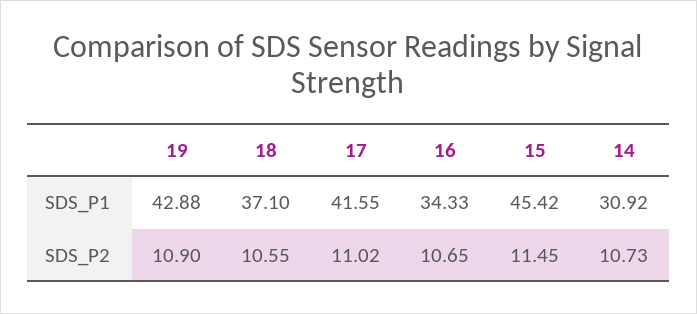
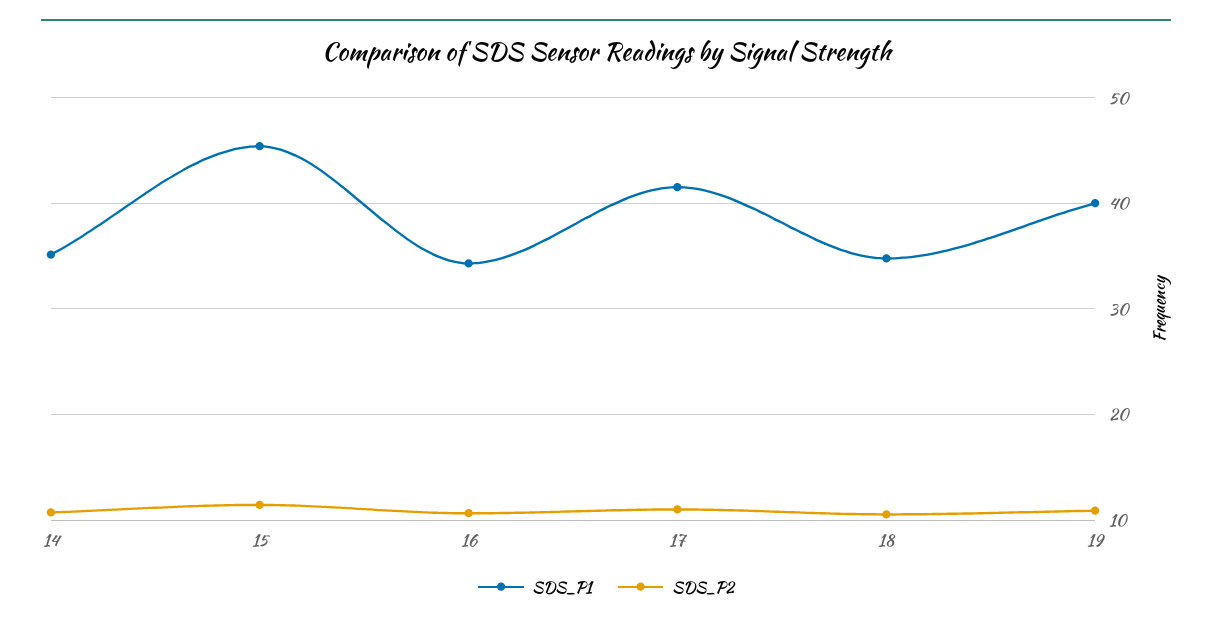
SDS_P1, 19: 42.88 -> 40
SDS_P1, 18: 37.1 -> 35
SDS_P1, 14: 30.92 -> 35

